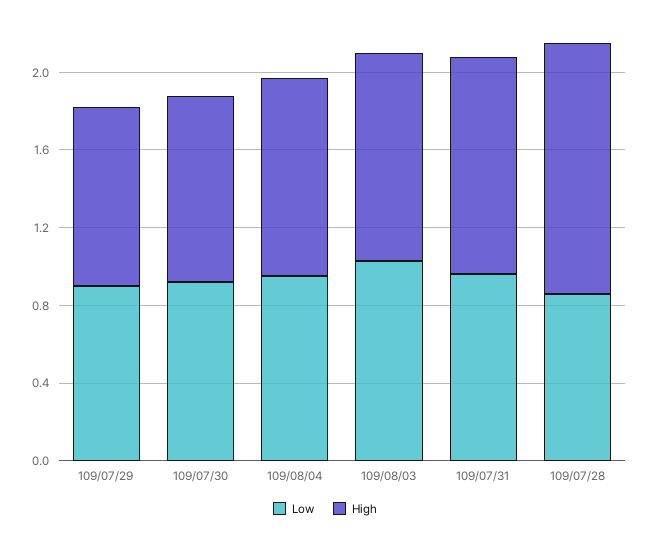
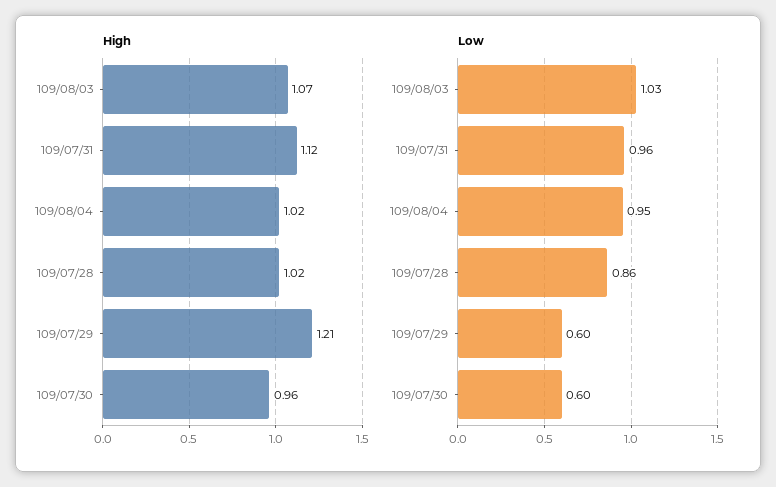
Low, 109/07/29: 0.9 -> 0.6
High, 109/07/29: 0.9 -> 1.21
Low, 109/07/30: 0.9 -> 0.6
High, 109/07/28: 1.3 -> 1.02

